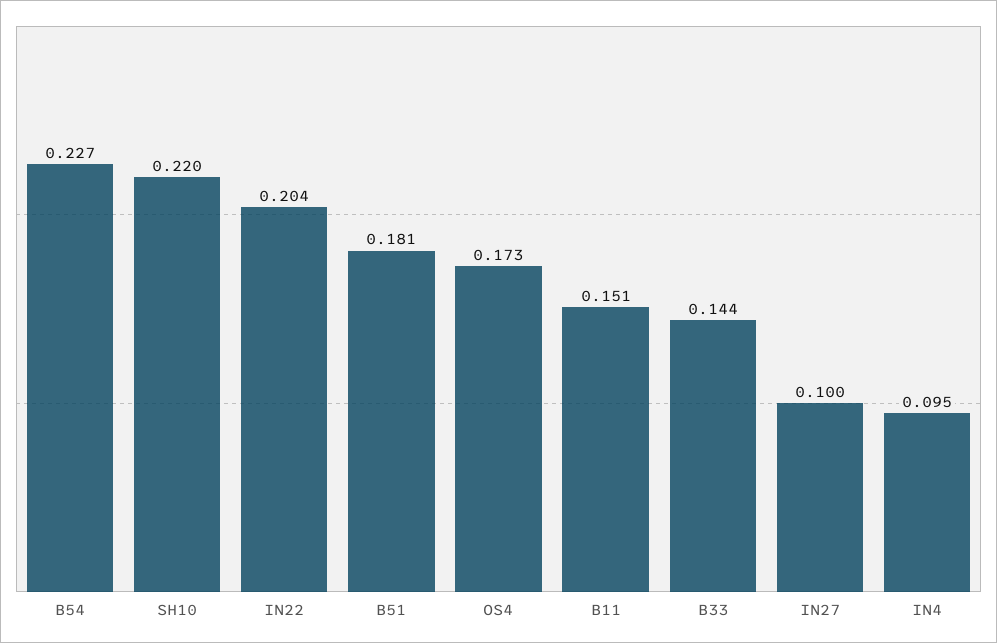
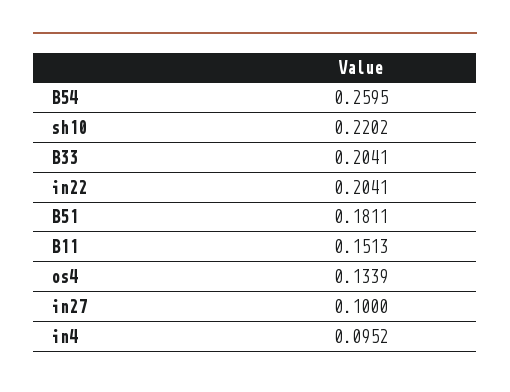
B54: 0.227 -> 0.2595
OS4: 0.173 -> 0.1339
B33: 0.144 -> 0.2041

